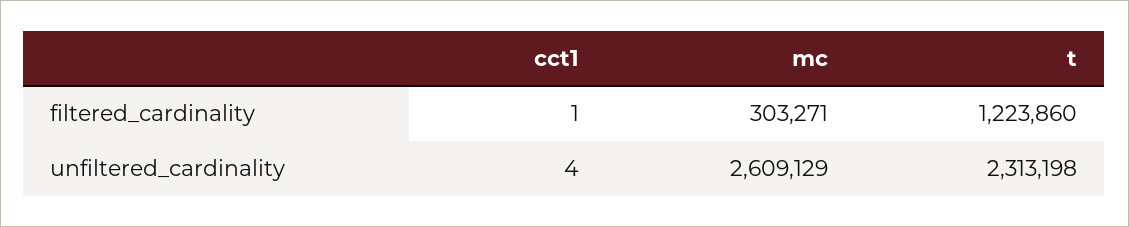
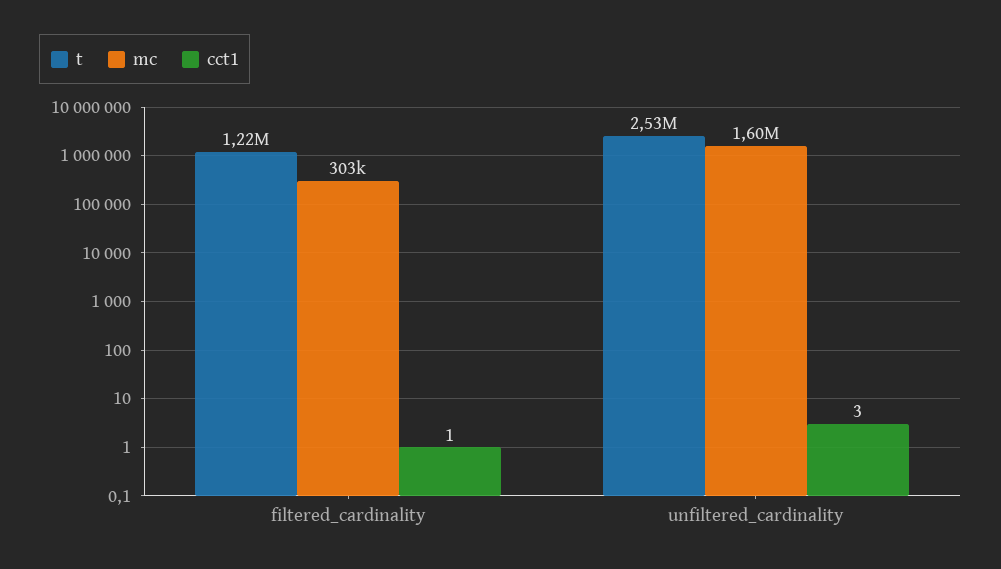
cct1, unfiltered_cardinality: 4 -> 3
mc, unfiltered_cardinality: 2609129 -> 1600000
t, unfiltered_cardinality: 2313198 -> 2530000

